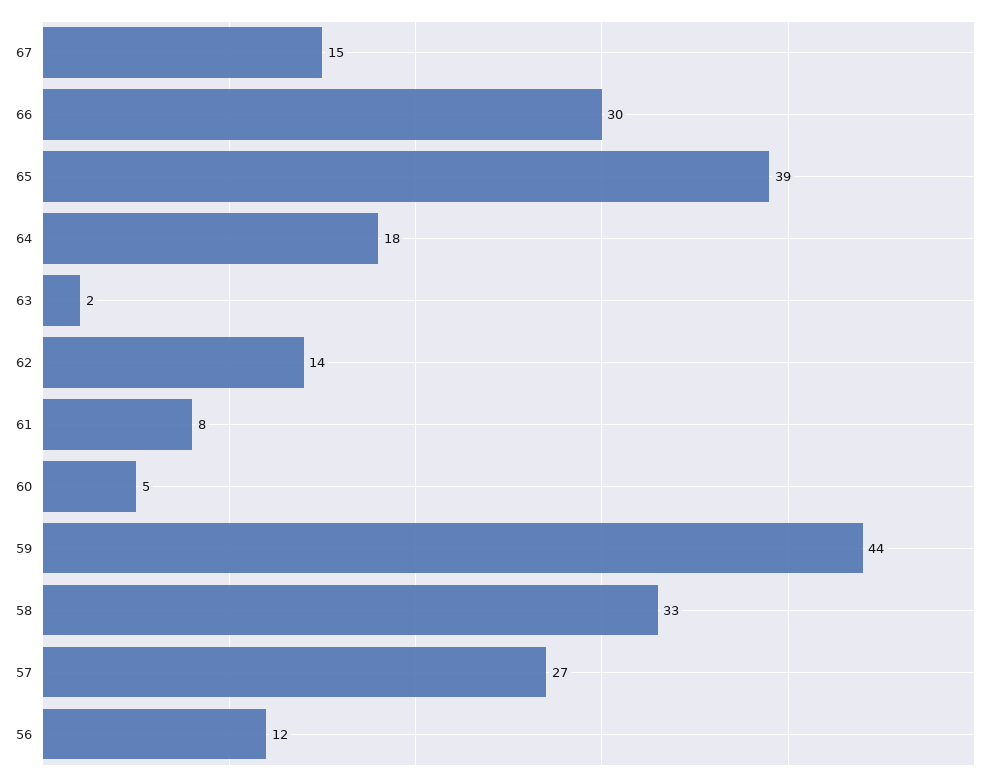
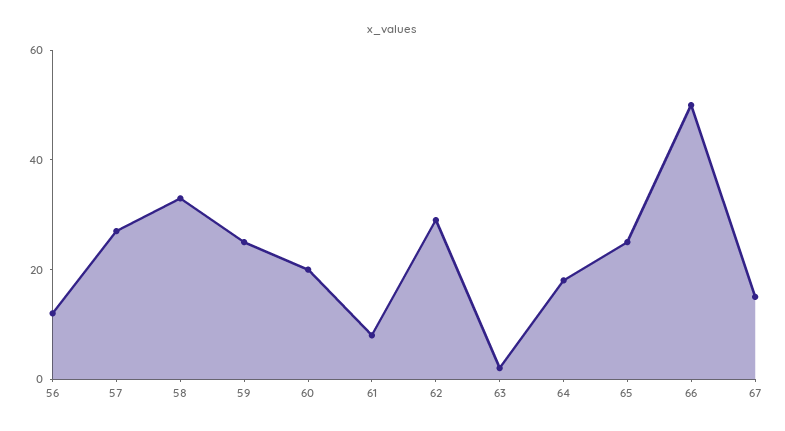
66: 30 -> 50
65: 39 -> 25
62: 14 -> 30
60: 5 -> 20
59: 44 -> 25

